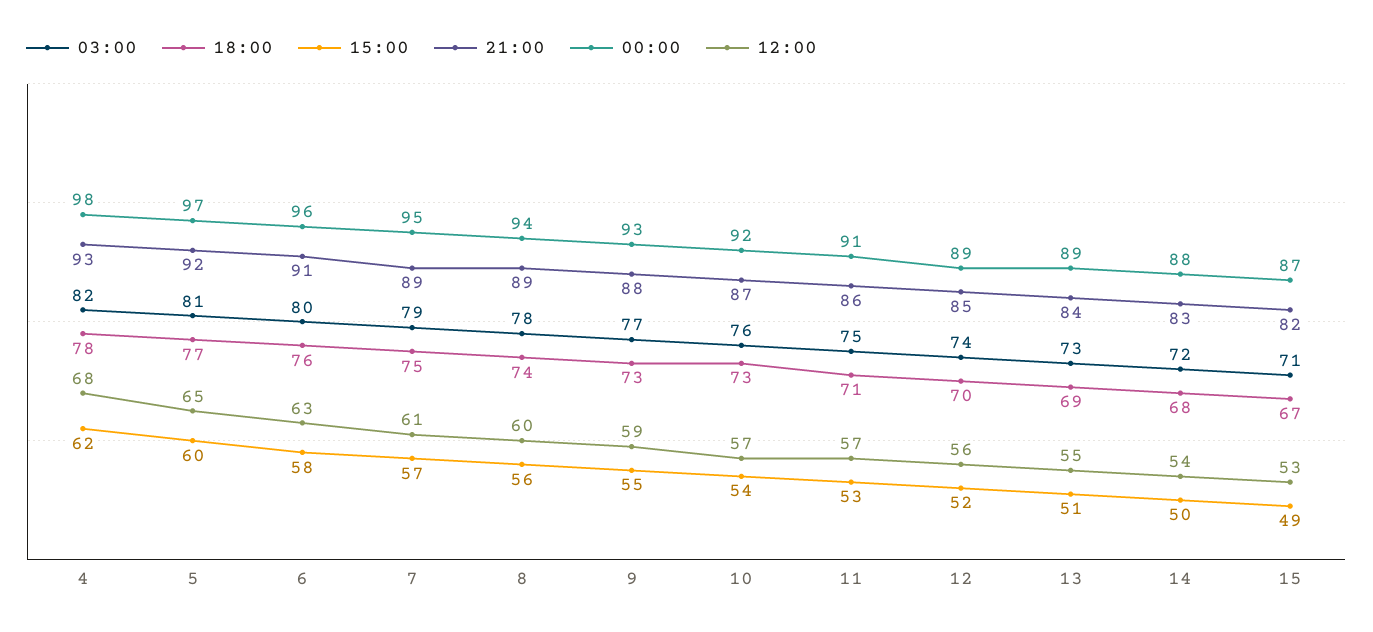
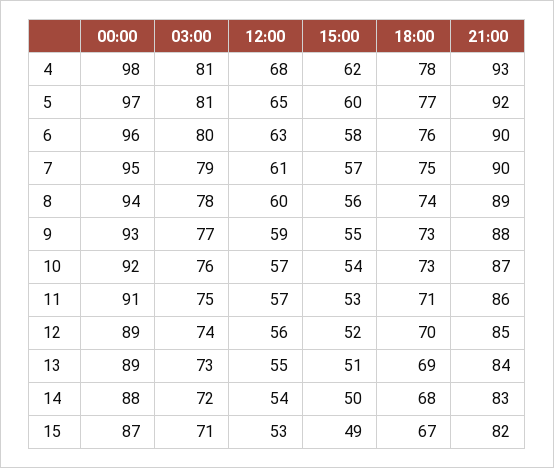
03:00, 4: 82 -> 81
21:00, 6: 91 -> 90
21:00, 7: 89 -> 90

